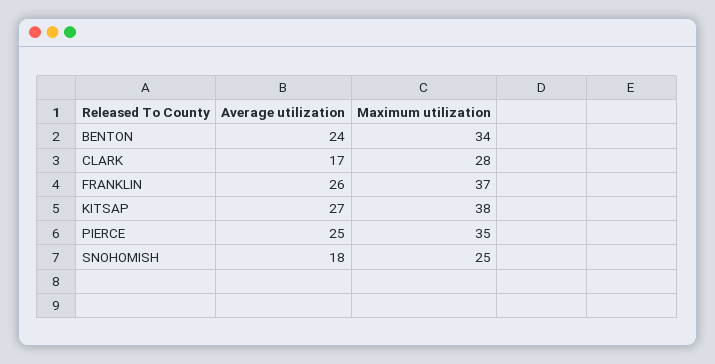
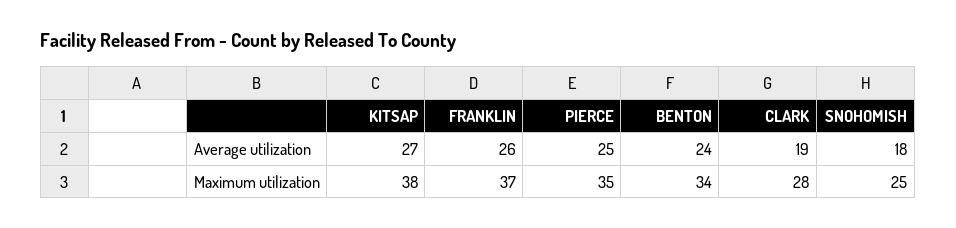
Average utilization, CLARK: 17 -> 19

